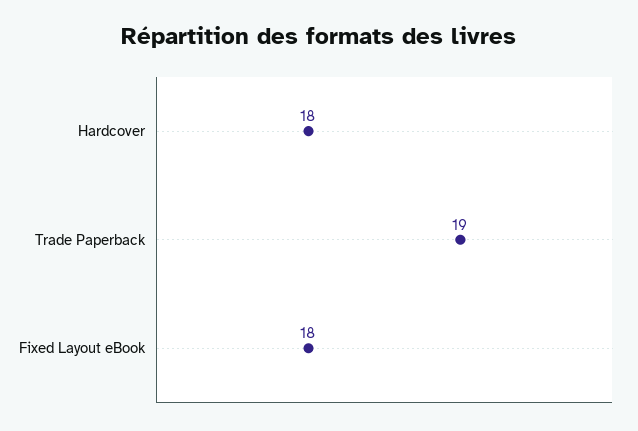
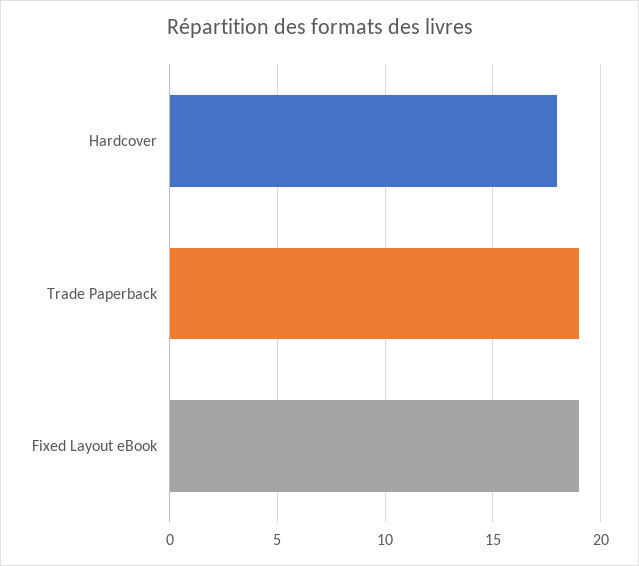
Fixed Layout eBook: 18 -> 19

